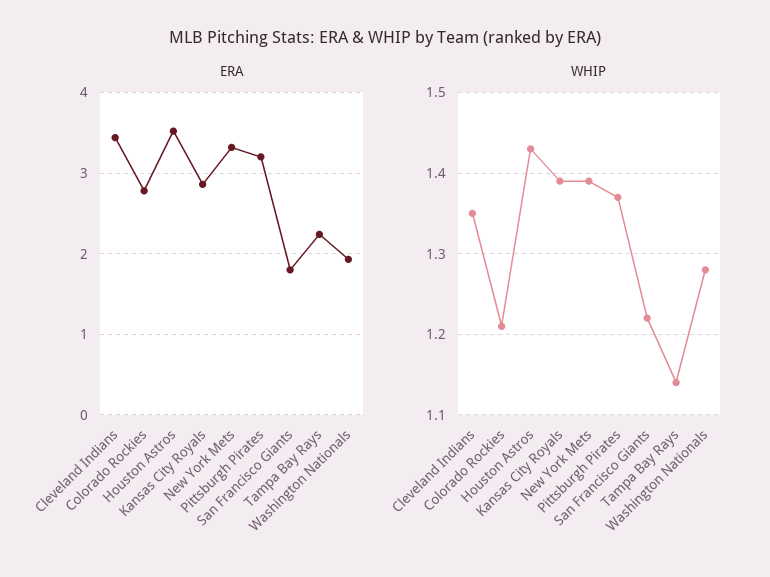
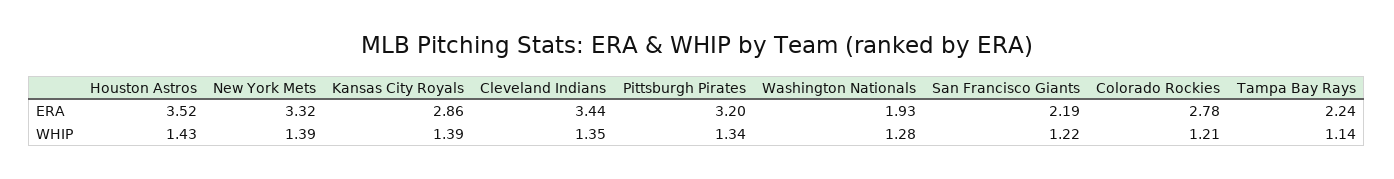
ERA, San Francisco Giants: 1.8 -> 2.19
WHIP, Pittsburgh Pirates: 1.37 -> 1.34

